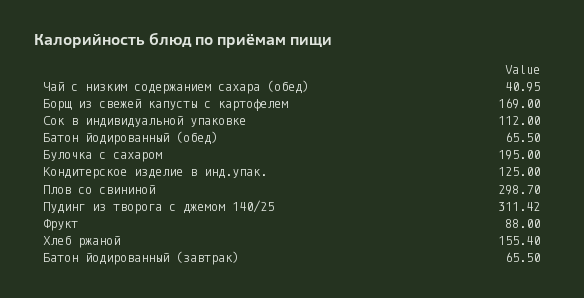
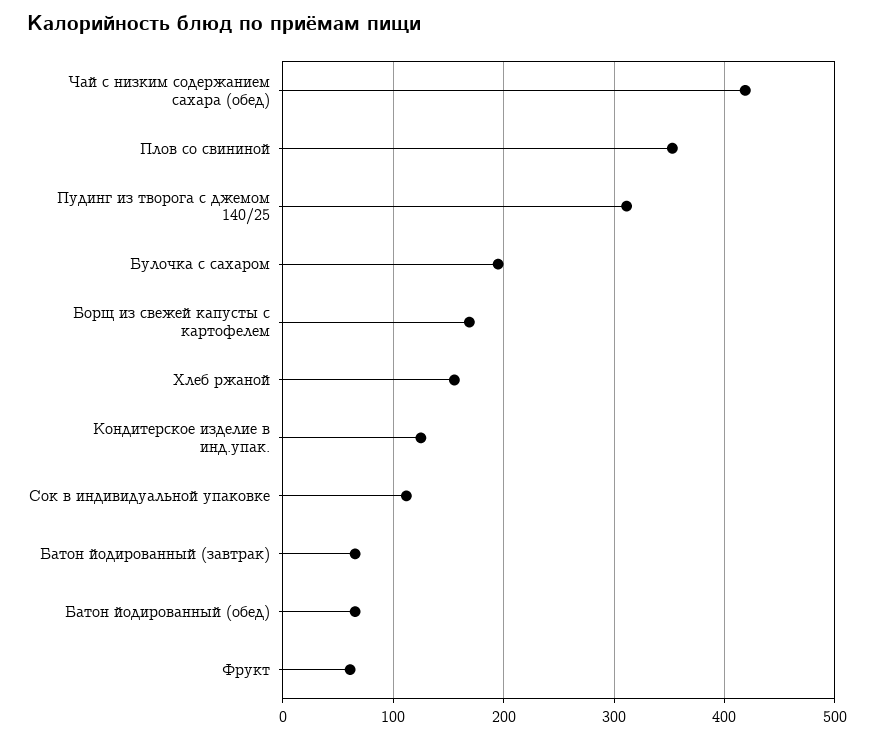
Чай с низким содержанием сахара (обед): 40.95 -> 420
Плов со свининой: 298.7 -> 350
Фрукт: 88 -> 60

